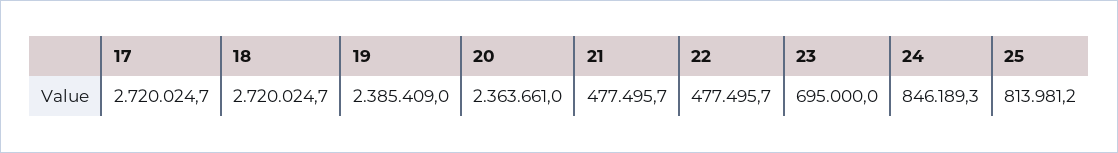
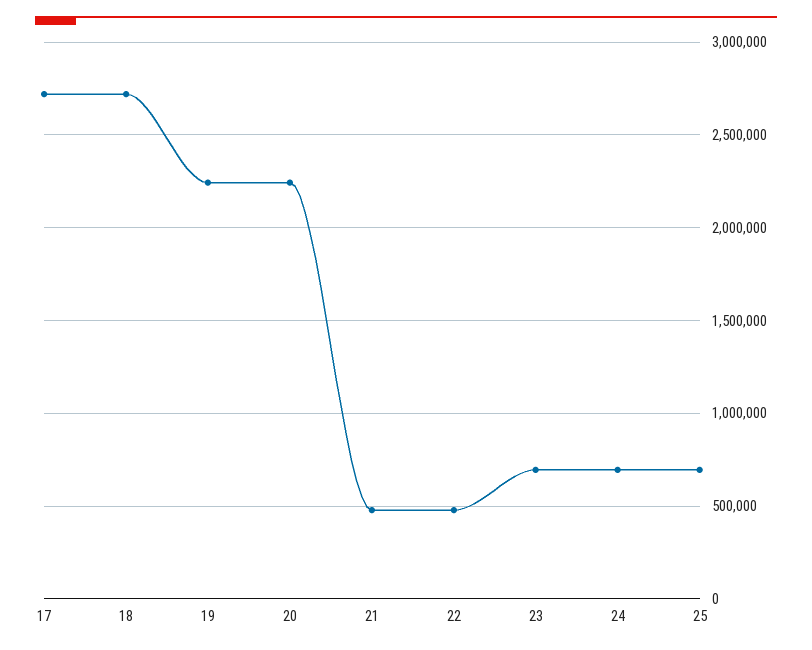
19: 2385409 -> 2250000
20: 2363661 -> 2250000
24: 846189.3 -> 700000
25: 813981.2 -> 700000

